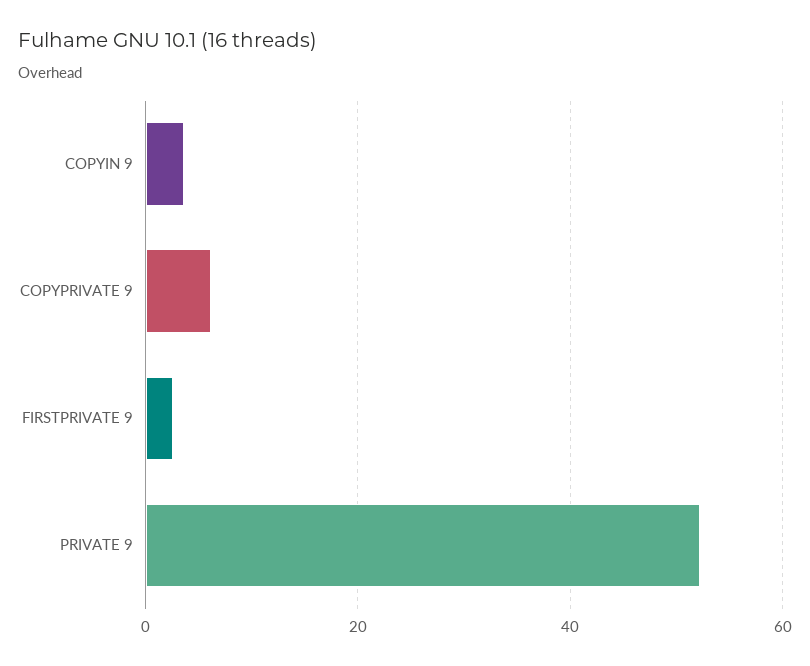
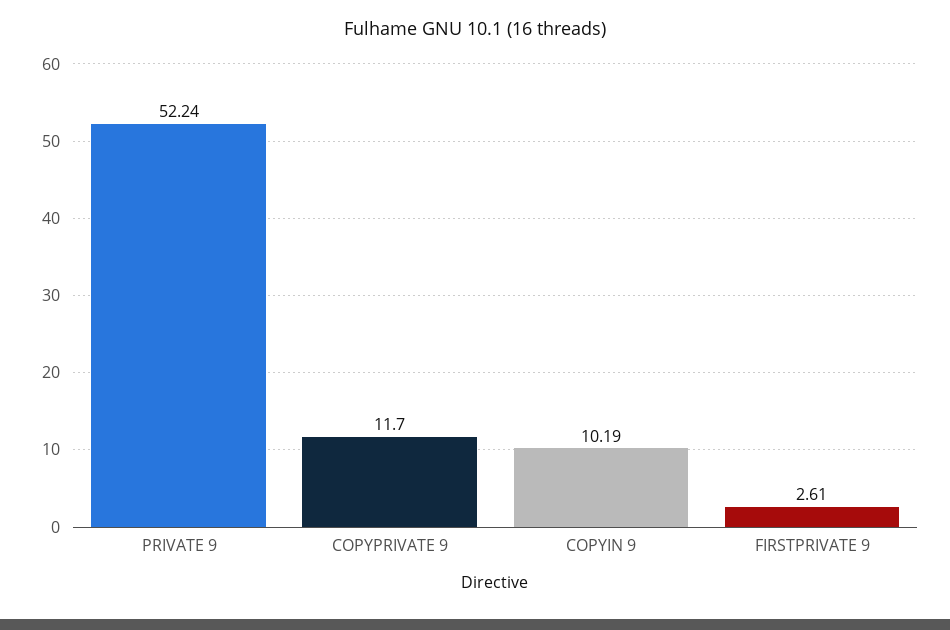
COPYIN 9: 4 -> 10.19
COPYPRIVATE 9: 6 -> 11.7

